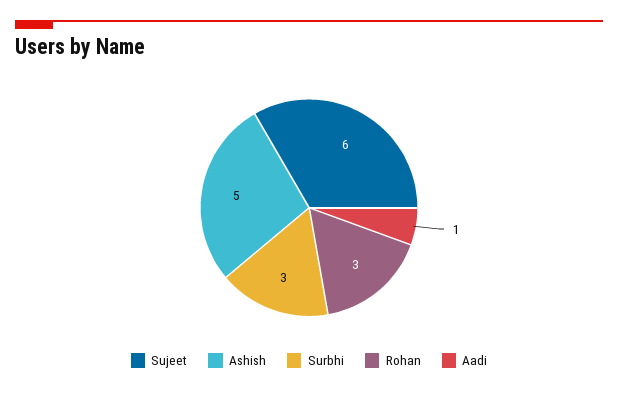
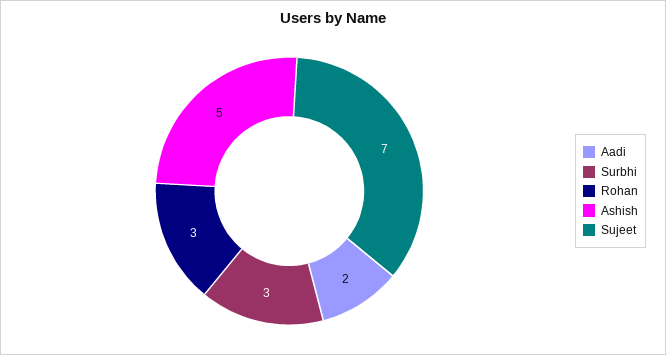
Sujeet: 6 -> 7
Aadi: 1 -> 2

